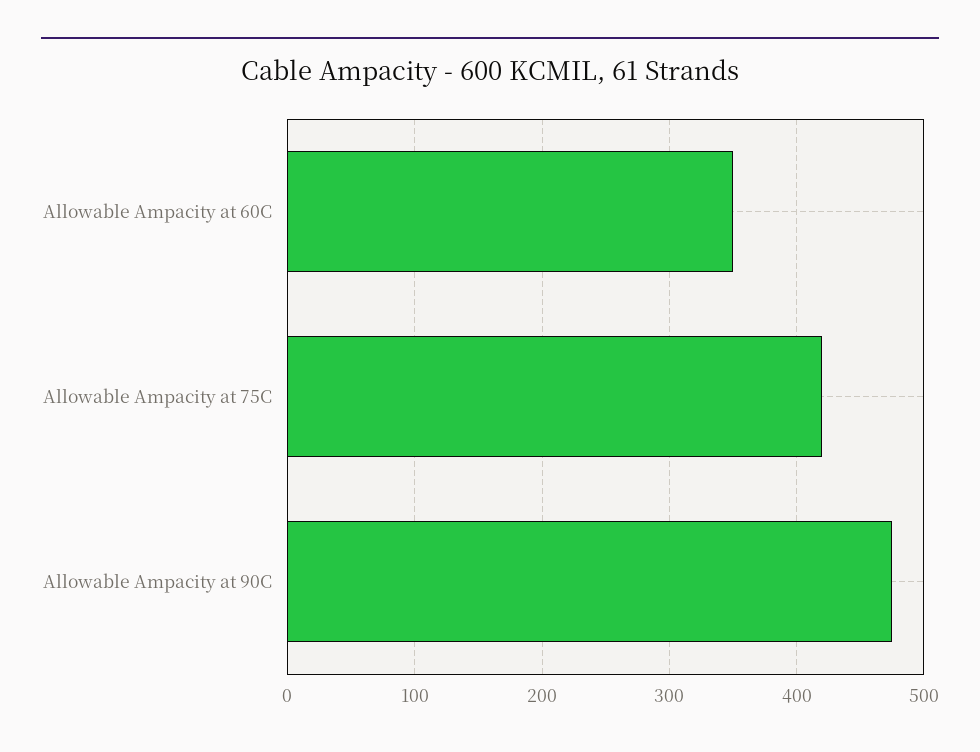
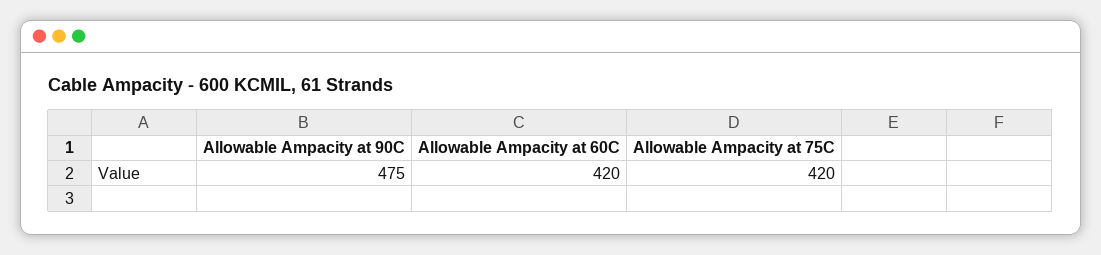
Allowable Ampacity at 60C: 350 -> 420

